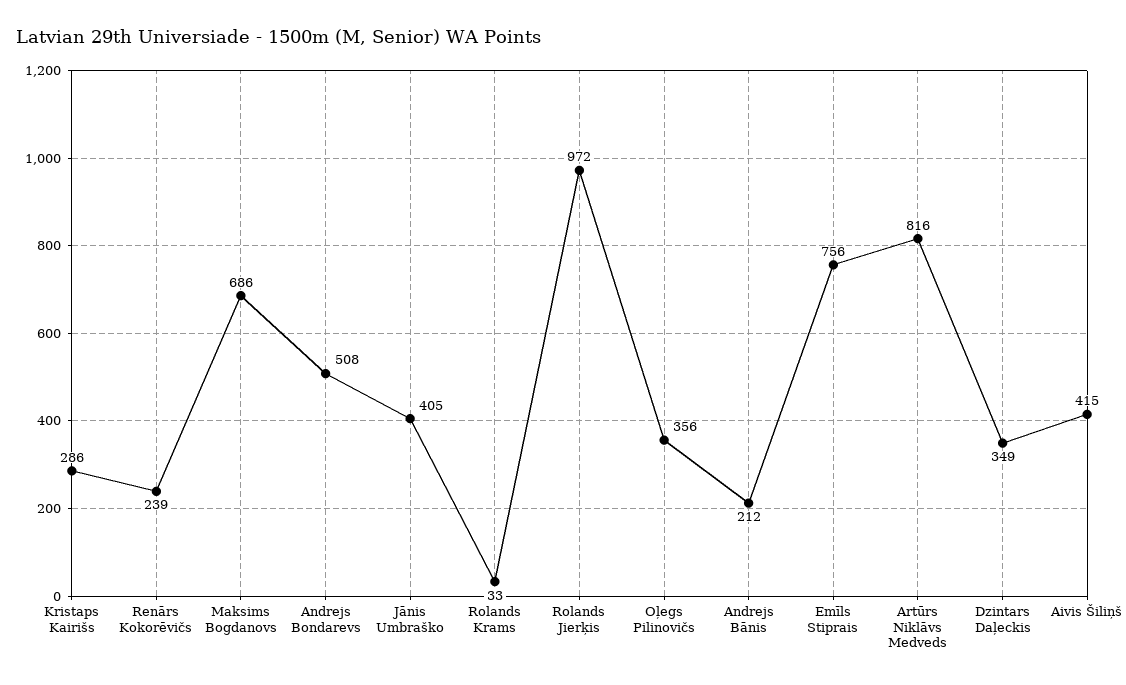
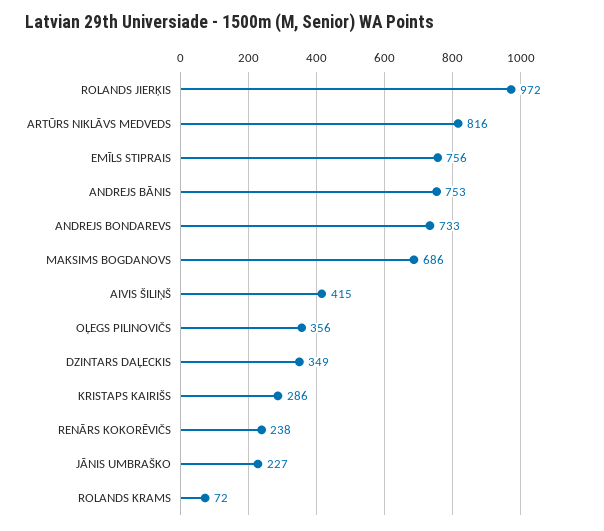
Renārs Kokorēvičs: 239 -> 238
Andrejs Bondarevs: 508 -> 733
Jānis Umbraško: 405 -> 227
Rolands Krams: 33 -> 72
Andrejs Bānis: 212 -> 753

